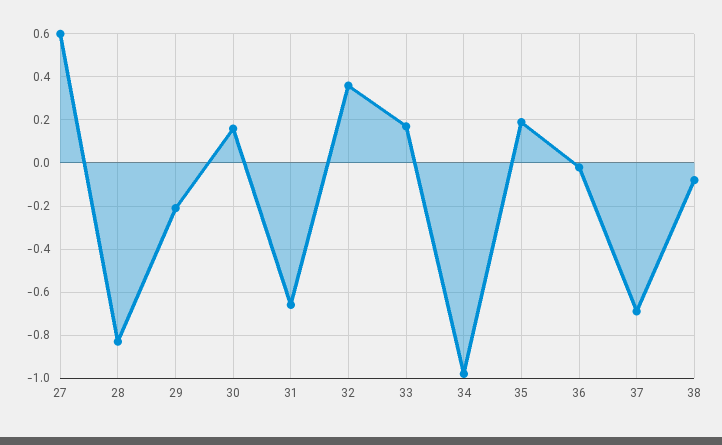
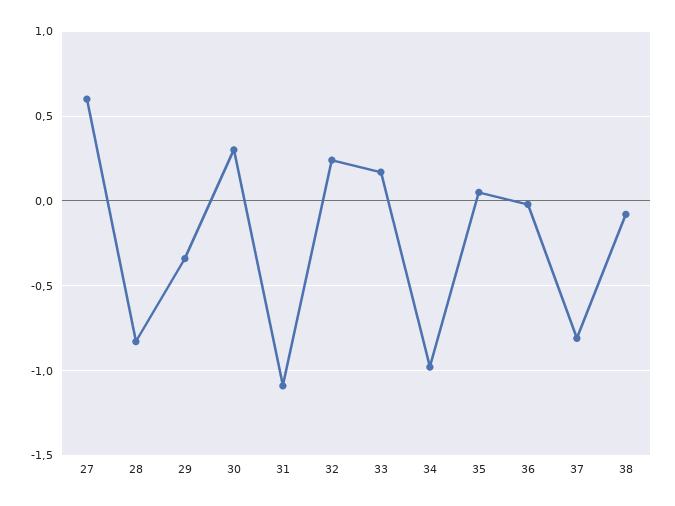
29: -0.2 -> -0.35
30: 0.15 -> 0.3
31: -0.65 -> -1.1
32: 0.35 -> 0.25
35: 0.2 -> 0.05
37: -0.7 -> -0.8

